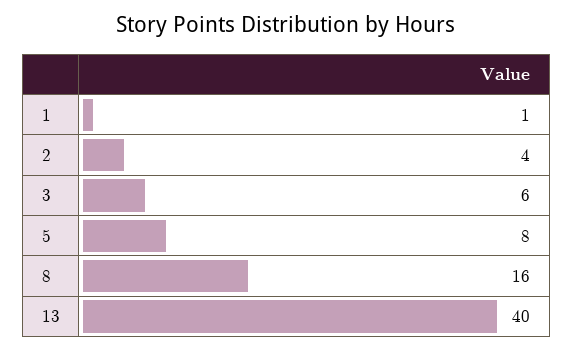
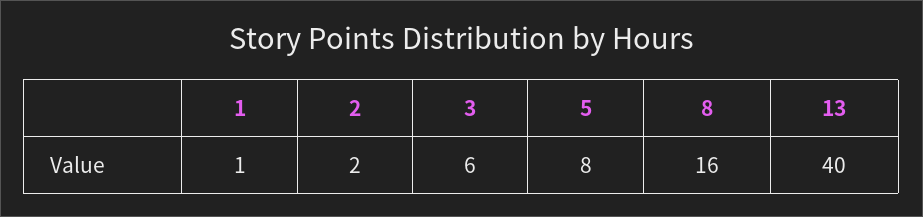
2: 4 -> 2

